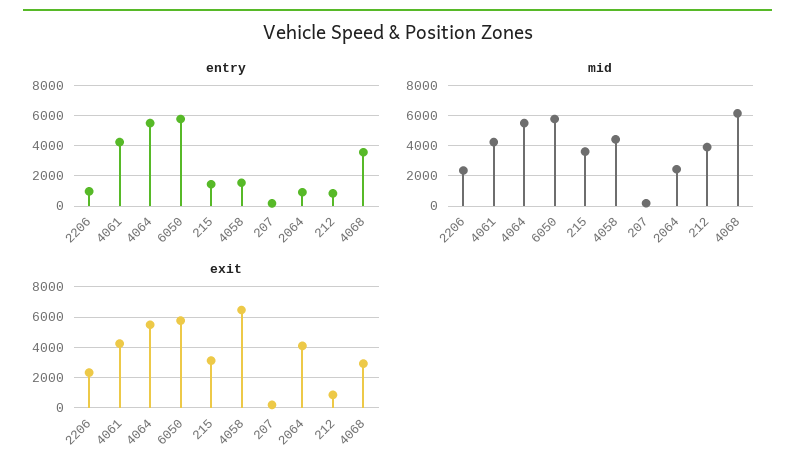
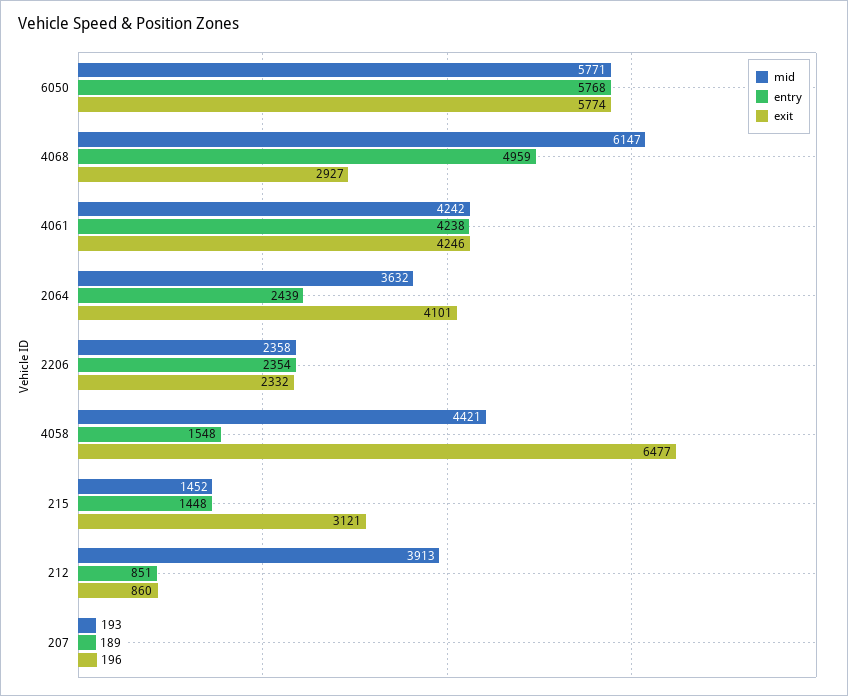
entry, 2206: 1000 -> 2354
entry, 4064: 5500 -> none
entry, 2064: 1000 -> 2439
entry, 4068: 3500 -> 4959
mid, 4064: 5500 -> none
mid, 215: 3500 -> 1452
mid, 2064: 2500 -> 3632
exit, 4064: 5500 -> none

